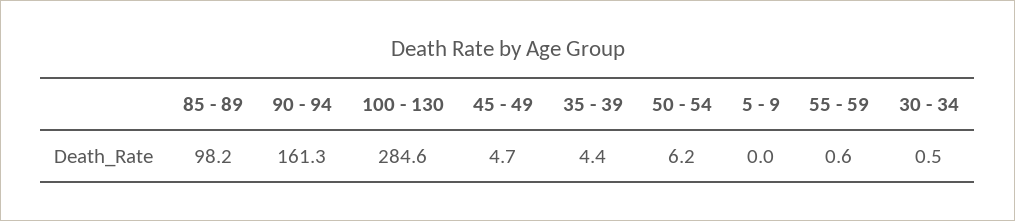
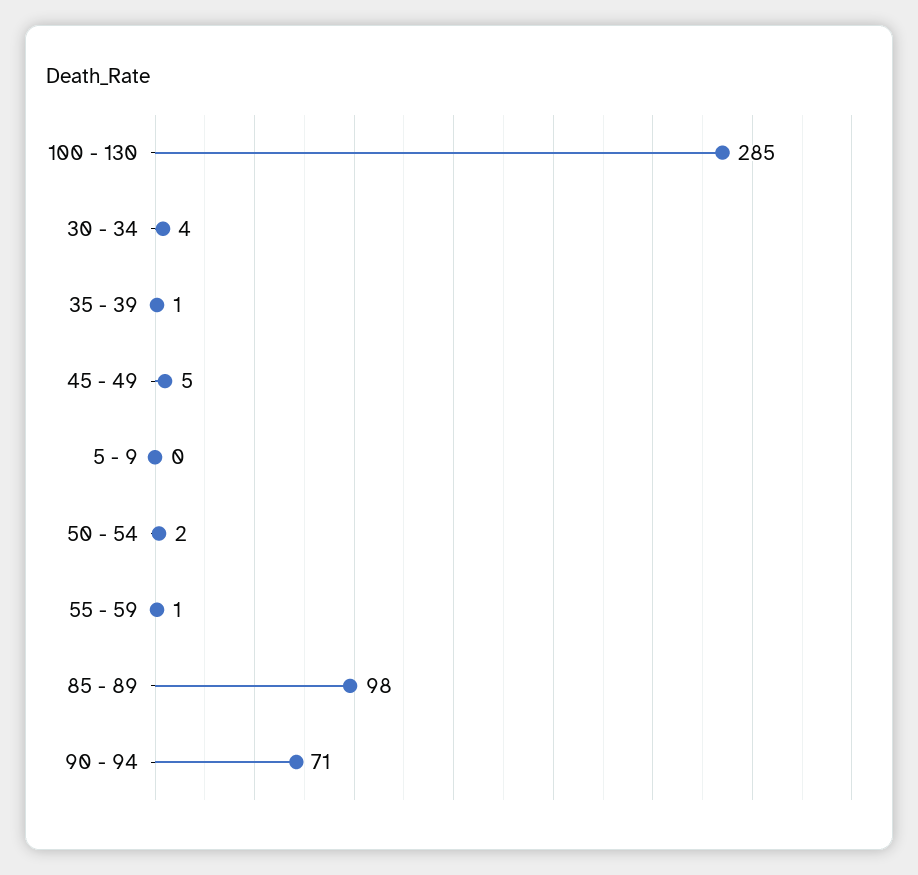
90 - 94: 161.3 -> 71
35 - 39: 4.4 -> 1
50 - 54: 6.2 -> 2
30 - 34: 0.5 -> 4

